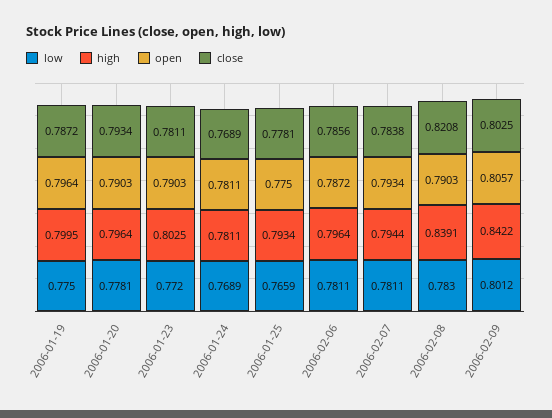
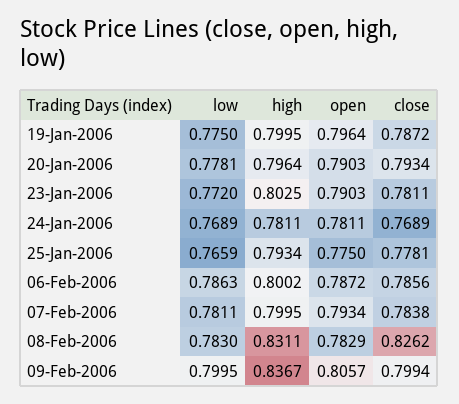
low, 2006-02-06: 0.7811 -> 0.7863
high, 2006-02-06: 0.7964 -> 0.8002
high, 2006-02-07: 0.7944 -> 0.7995
high, 2006-02-08: 0.8391 -> 0.8311
open, 2006-02-08: 0.7903 -> 0.7829
close, 2006-02-08: 0.8208 -> 0.8262
low, 2006-02-09: 0.8012 -> 0.7995
high, 2006-02-09: 0.8422 -> 0.8367
close, 2006-02-09: 0.8025 -> 0.7994

